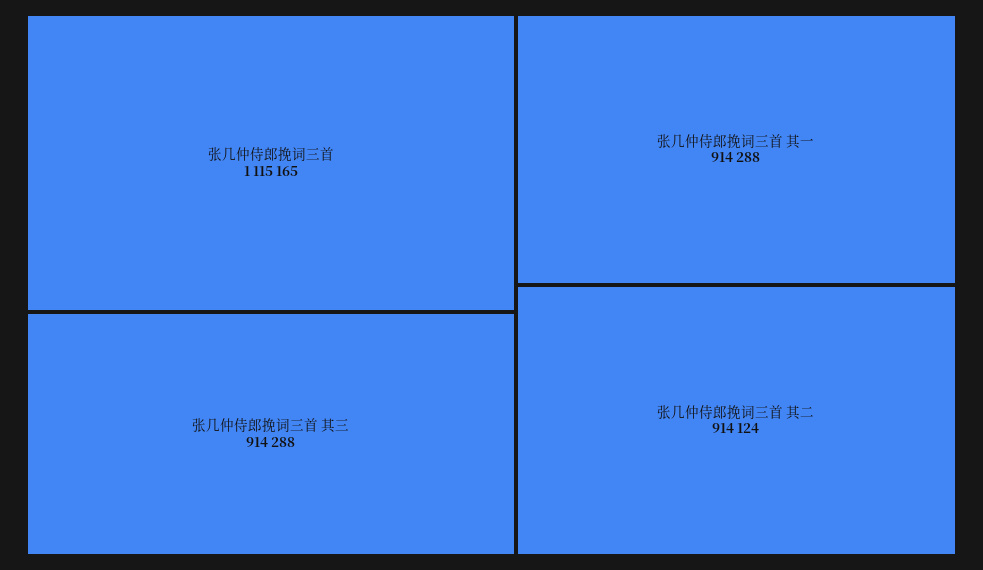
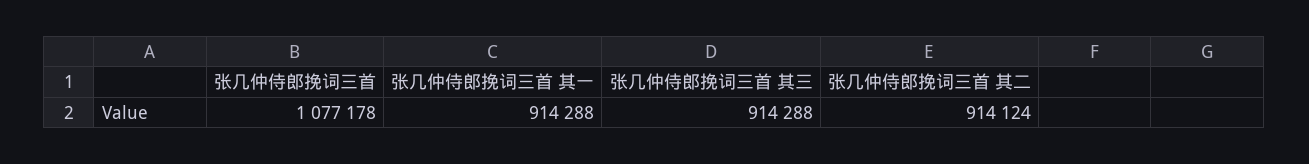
张几仲侍郎挽词三首: 1115165 -> 1077178

